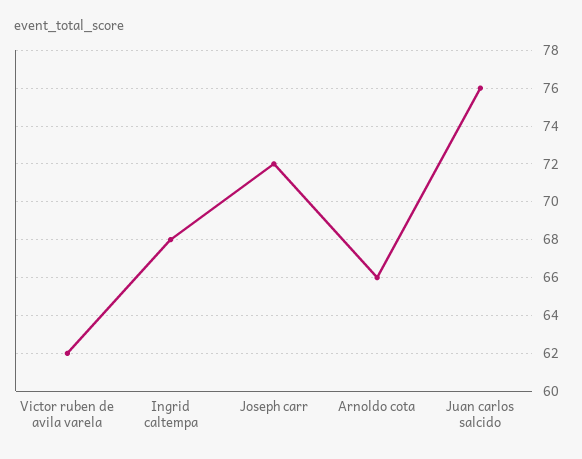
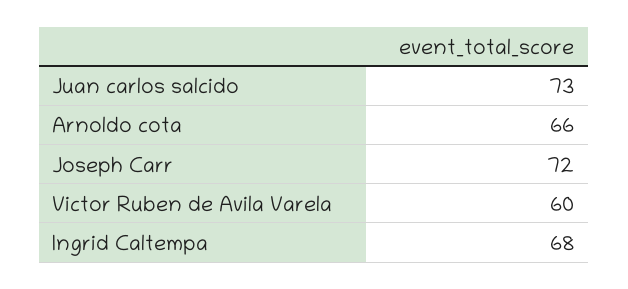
Victor ruben de avila varela: 62 -> 60
Juan carlos salcido: 76 -> 73

